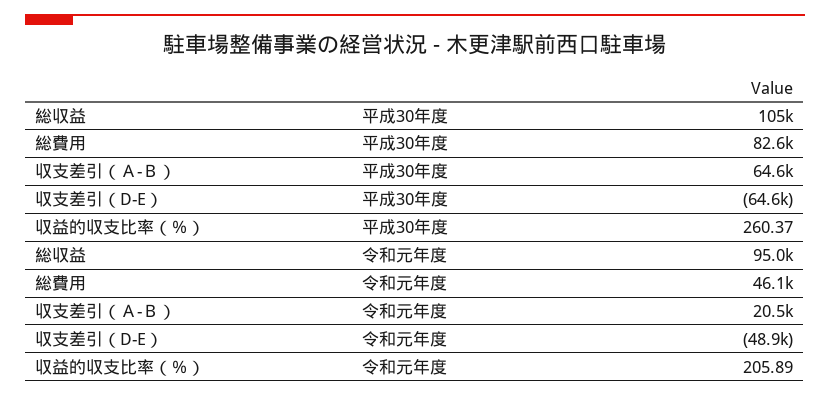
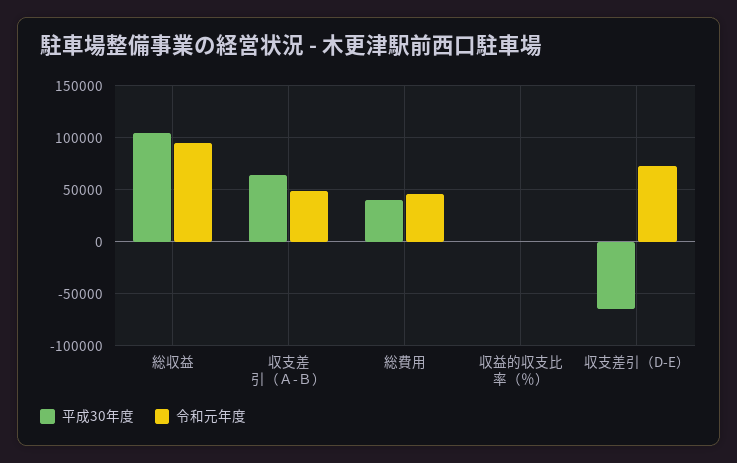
平成30年度, 総費用: 82600 -> 40000
令和元年度, 収支差引（Ａ-Ｂ）: 20500 -> 50000
令和元年度, 収支差引（D-E）: -48900 -> 70000

